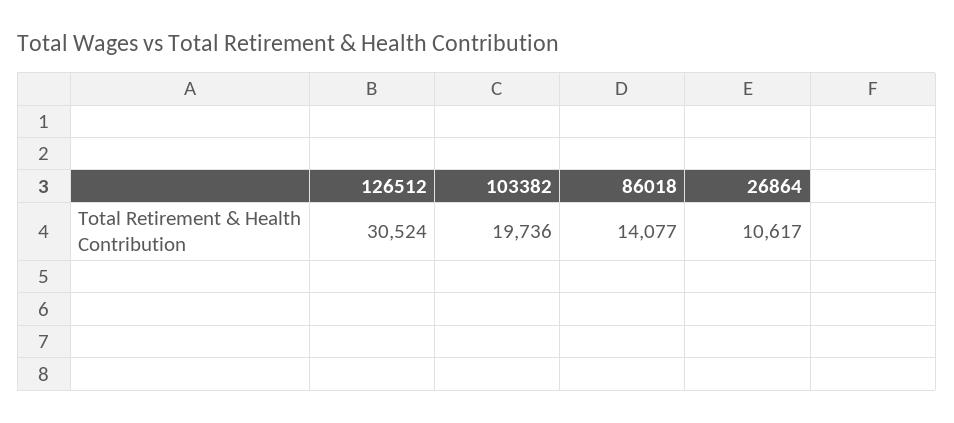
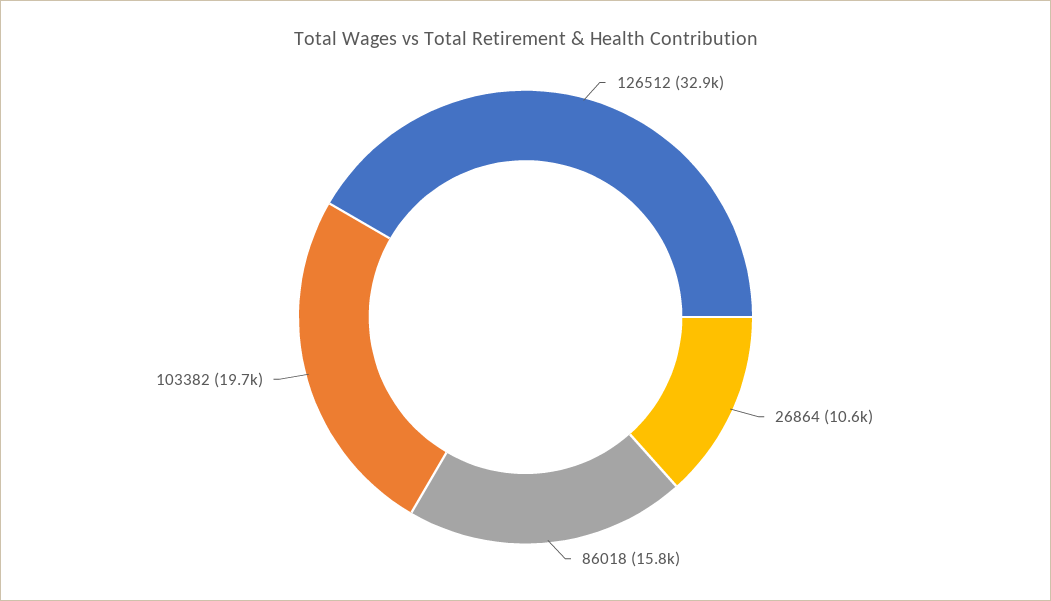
126512: 30524 -> 32900
86018: 14077 -> 15800

